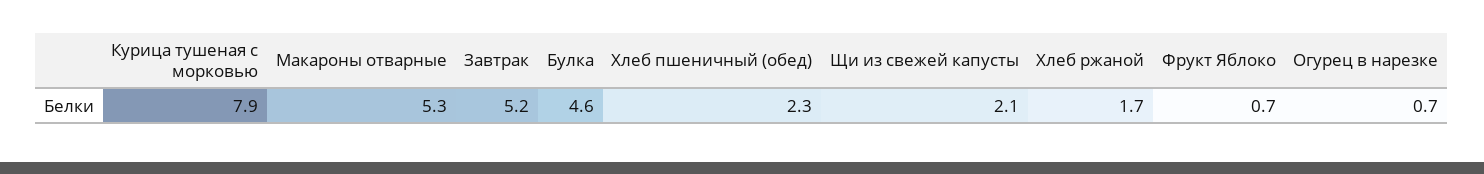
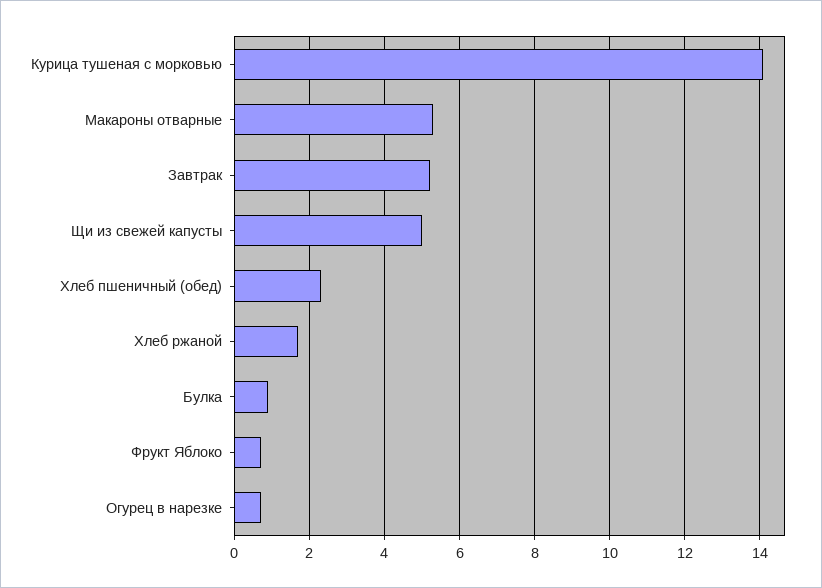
Курица тушеная с морковью: 7.9 -> 14
Булка: 4.6 -> 1
Щи из свежей капусты: 2.1 -> 5

